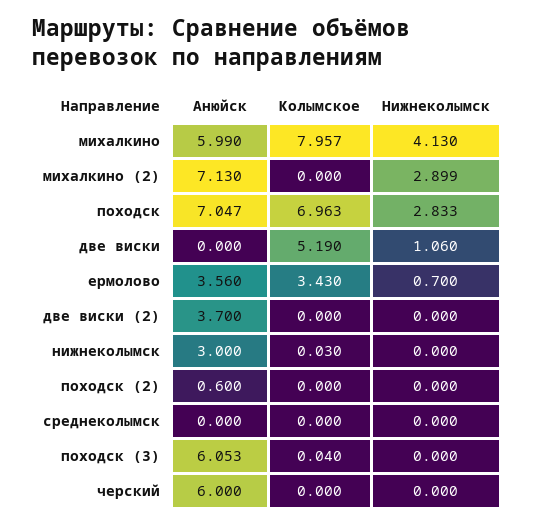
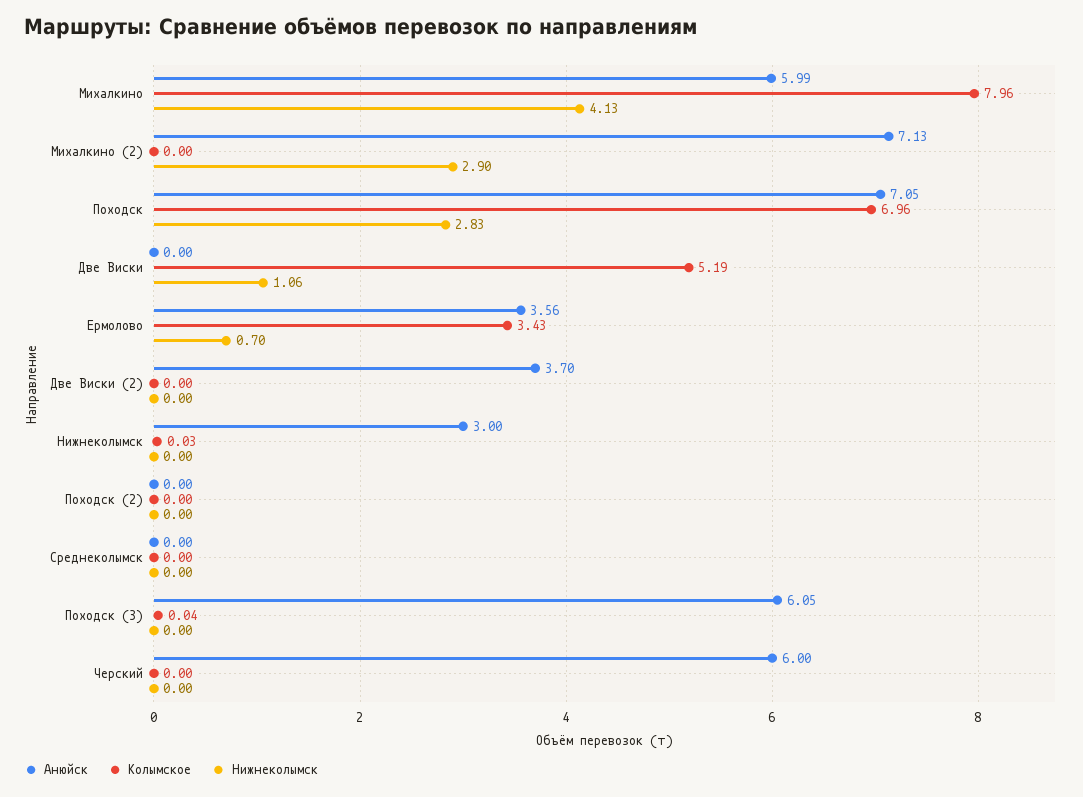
Анюйск, походск (2): 0.6 -> 0

